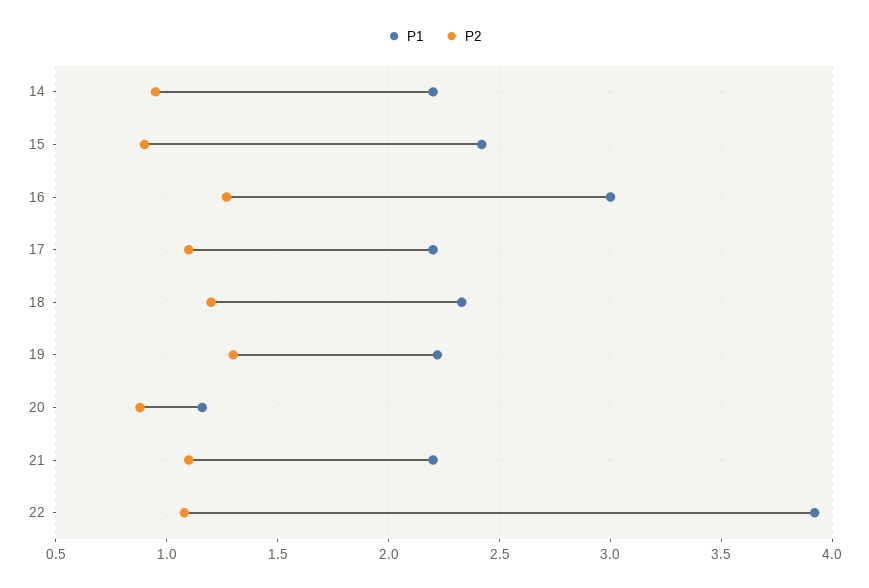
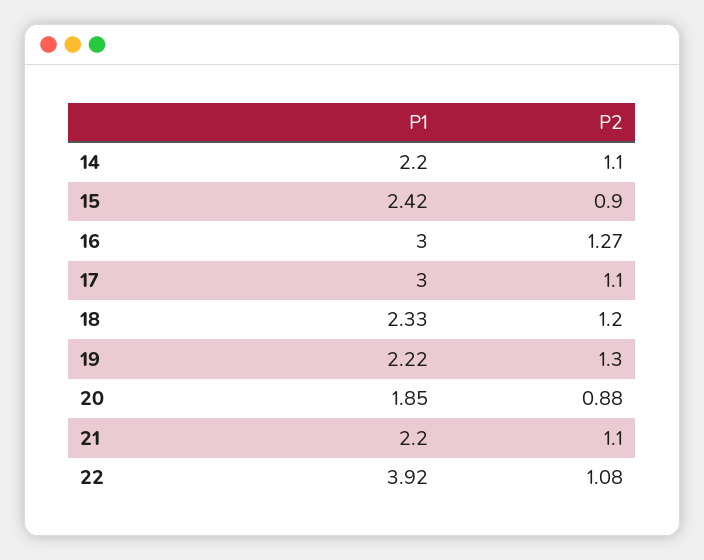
P2, 14: 0.95 -> 1.1
P1, 17: 2.2 -> 3
P1, 20: 1.15 -> 1.85

